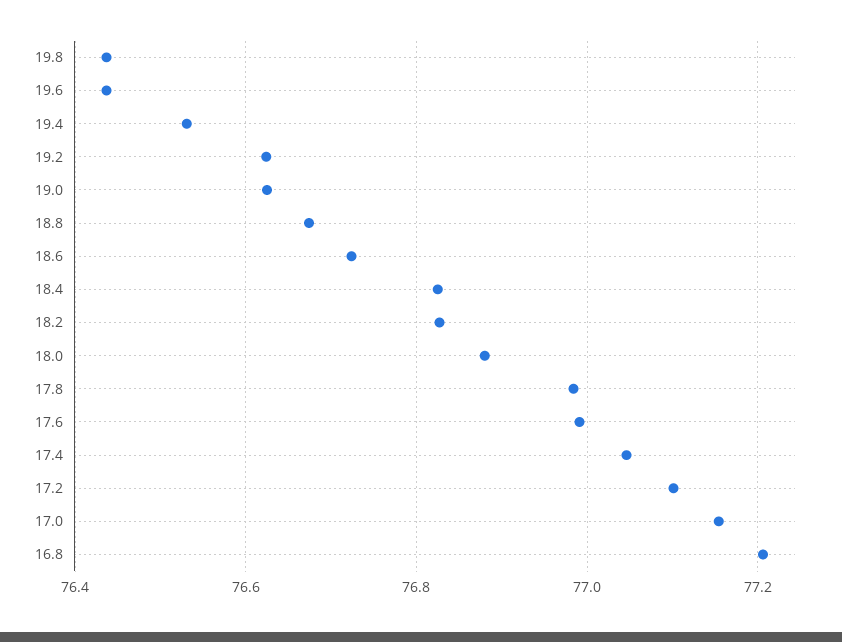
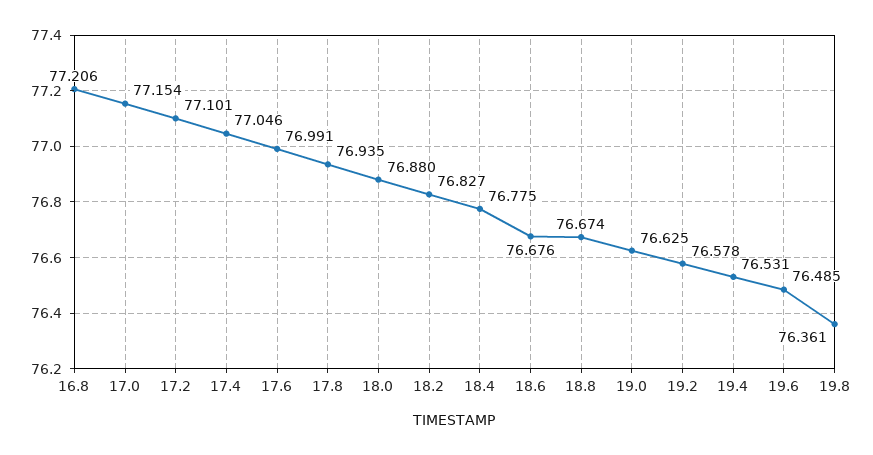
19.8: 76.44 -> 76.361
19.6: 76.44 -> 76.485
19.2: 76.62 -> 76.578
18.6: 76.72 -> 76.676
18.4: 76.82 -> 76.775
17.8: 76.98 -> 76.935

